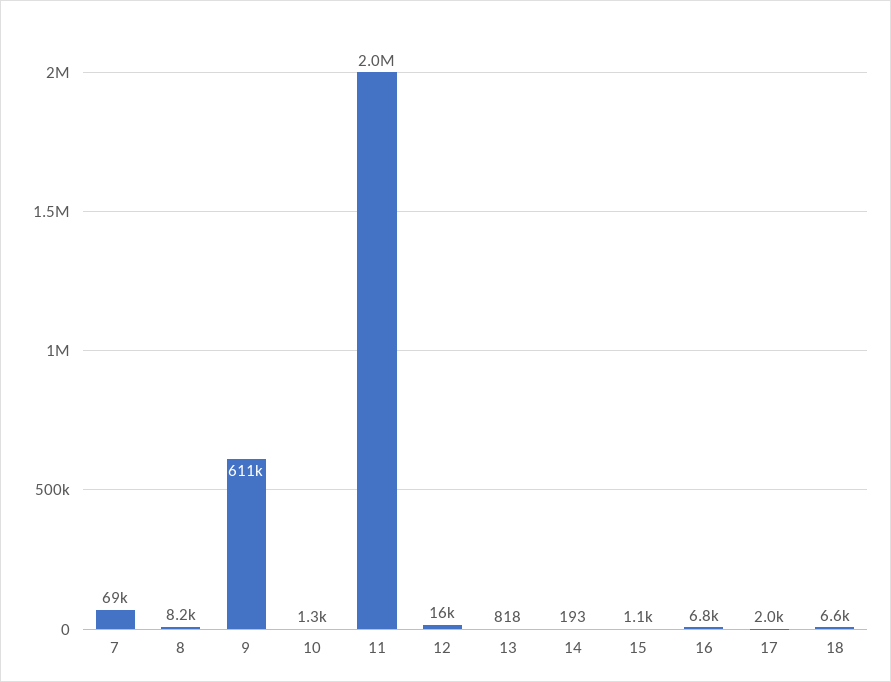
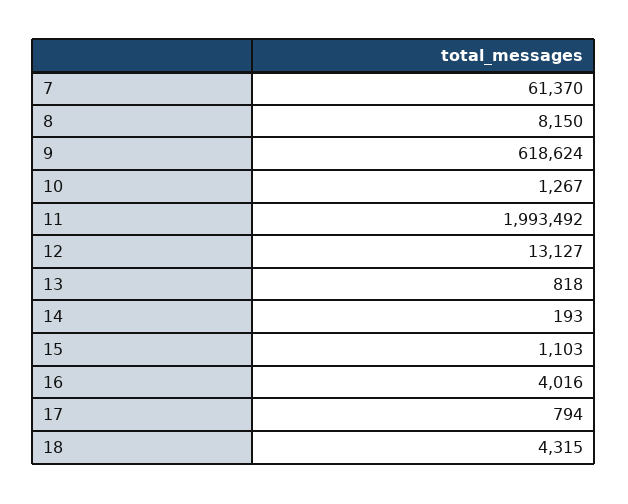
7: 69000 -> 61370
9: 611000 -> 618624
12: 16000 -> 13127
16: 6800 -> 4016
17: 2000 -> 794
18: 6600 -> 4315

